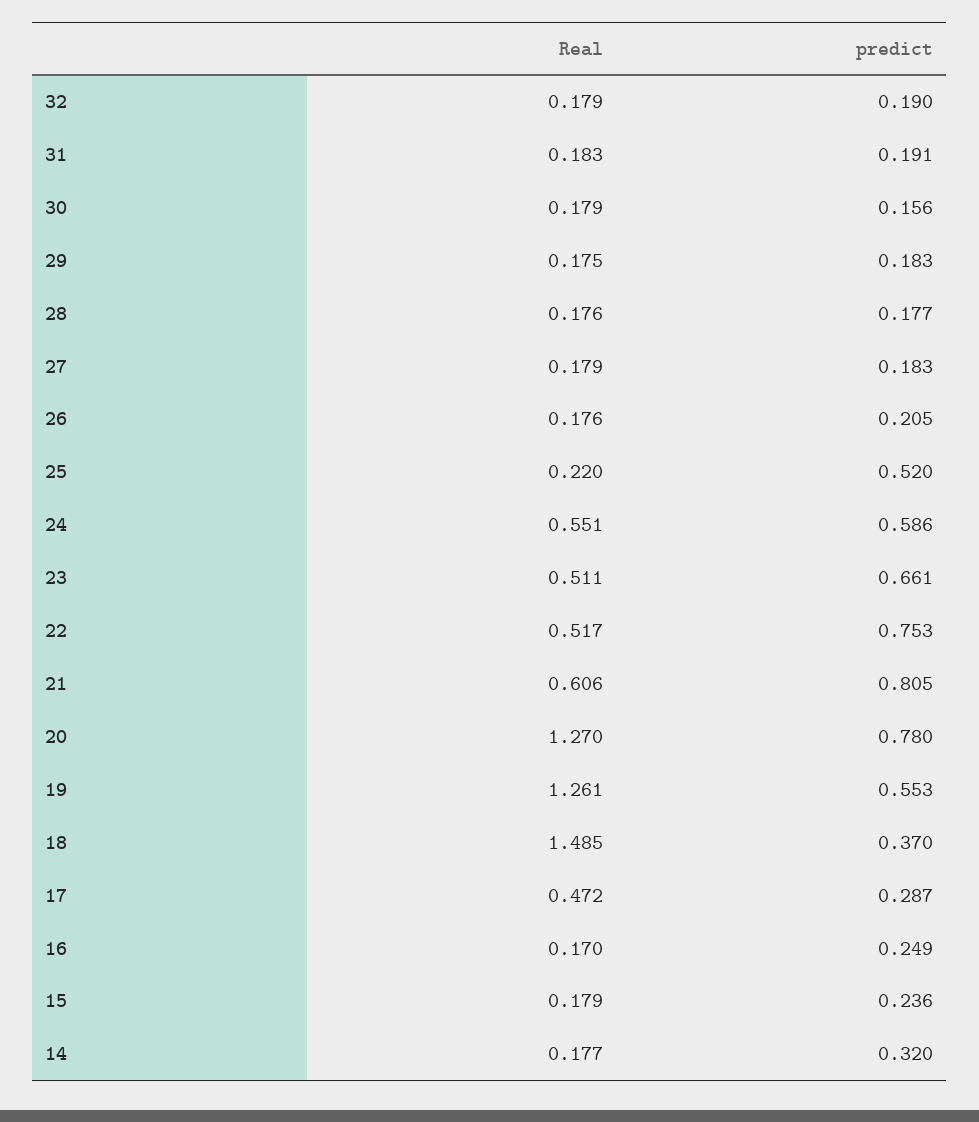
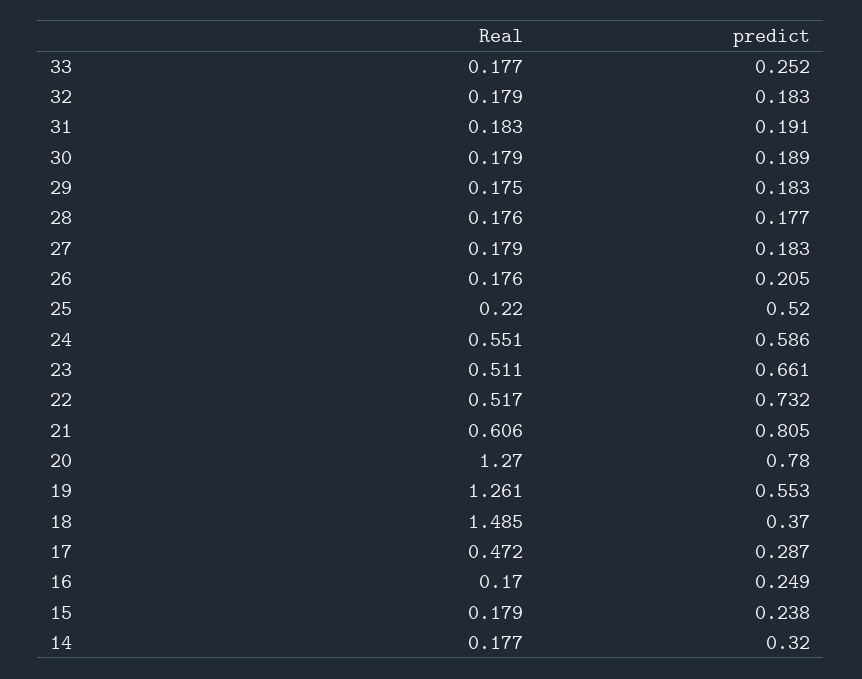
predict, 32: 0.19 -> 0.183
predict, 30: 0.156 -> 0.189
predict, 22: 0.753 -> 0.732
predict, 15: 0.236 -> 0.238
Real, 33: none -> 0.177
predict, 33: none -> 0.252

